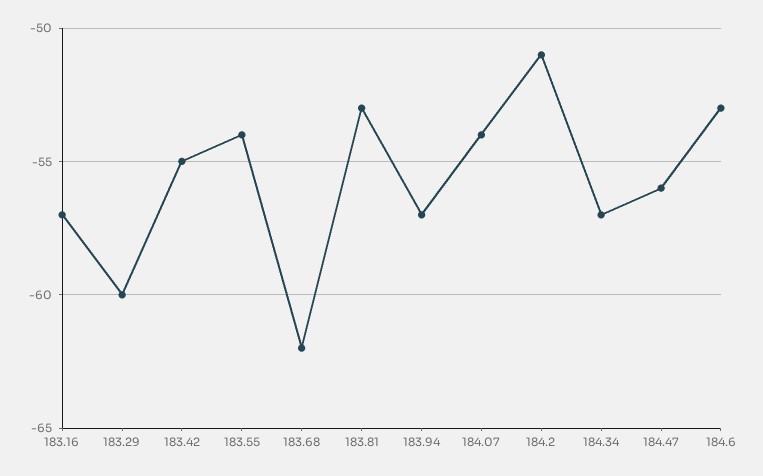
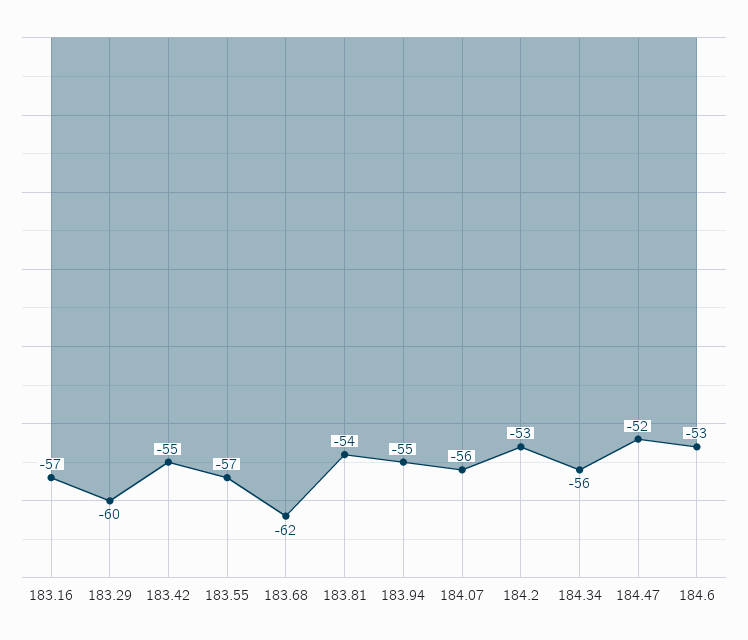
183.55: -54 -> -57
183.81: -53 -> -54
183.94: -57 -> -55
184.07: -54 -> -56
184.2: -51 -> -53
184.34: -57 -> -56
184.47: -56 -> -52

